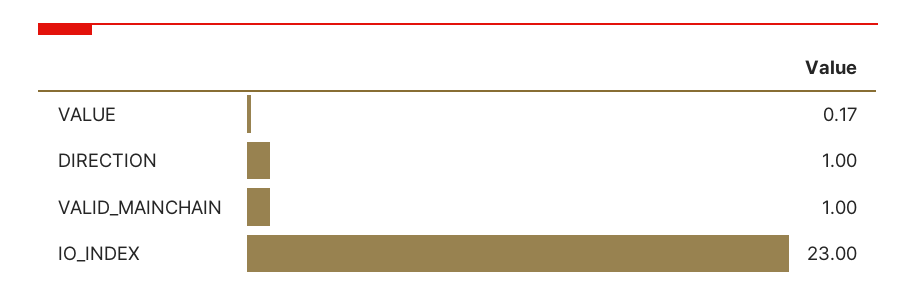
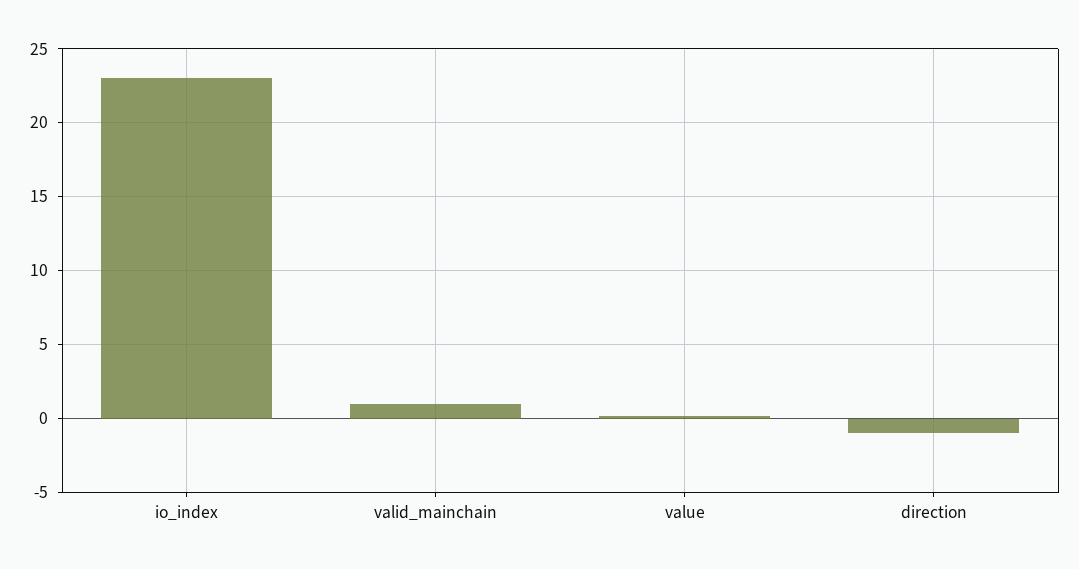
DIRECTION: 1 -> -1

